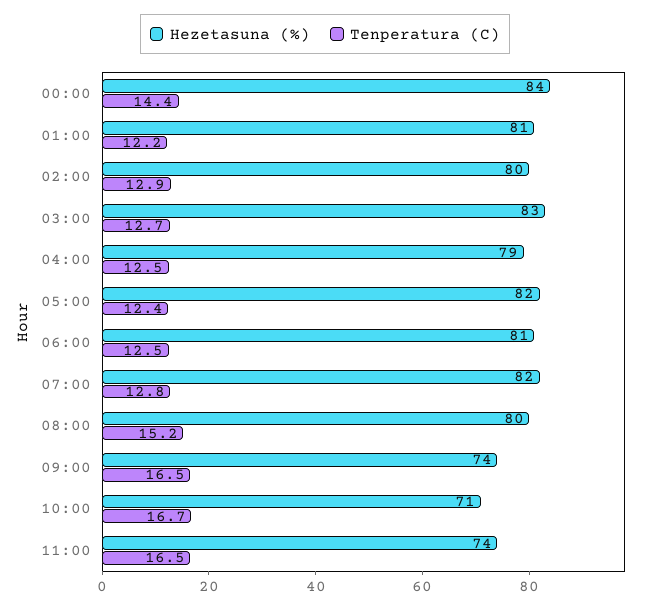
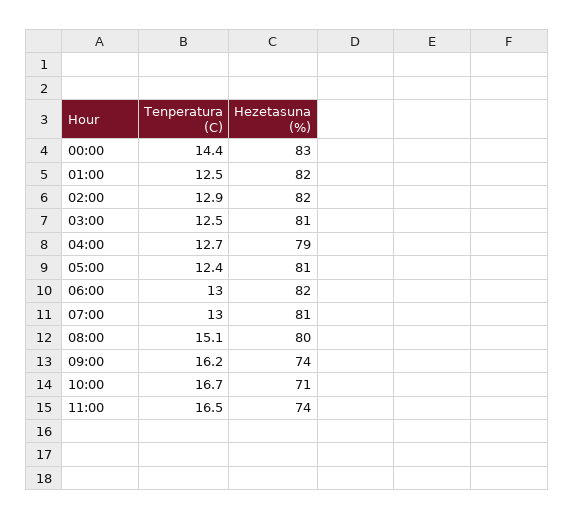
Hezetasuna (%), 00:00: 84 -> 83
Hezetasuna (%), 01:00: 81 -> 82
Tenperatura (C), 01:00: 12.2 -> 12.5
Hezetasuna (%), 02:00: 80 -> 82
Hezetasuna (%), 03:00: 83 -> 81
Tenperatura (C), 03:00: 12.7 -> 12.5
Tenperatura (C), 04:00: 12.5 -> 12.7
Hezetasuna (%), 05:00: 82 -> 81
Hezetasuna (%), 06:00: 81 -> 82
Tenperatura (C), 06:00: 12.5 -> 13
Hezetasuna (%), 07:00: 82 -> 81
Tenperatura (C), 07:00: 12.8 -> 13
Tenperatura (C), 08:00: 15.2 -> 15.1
Tenperatura (C), 09:00: 16.5 -> 16.2

